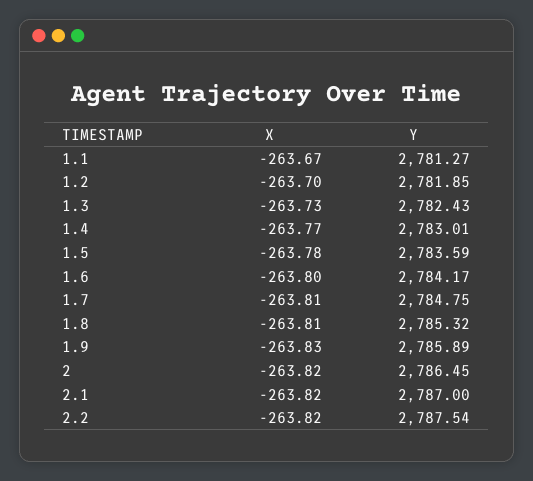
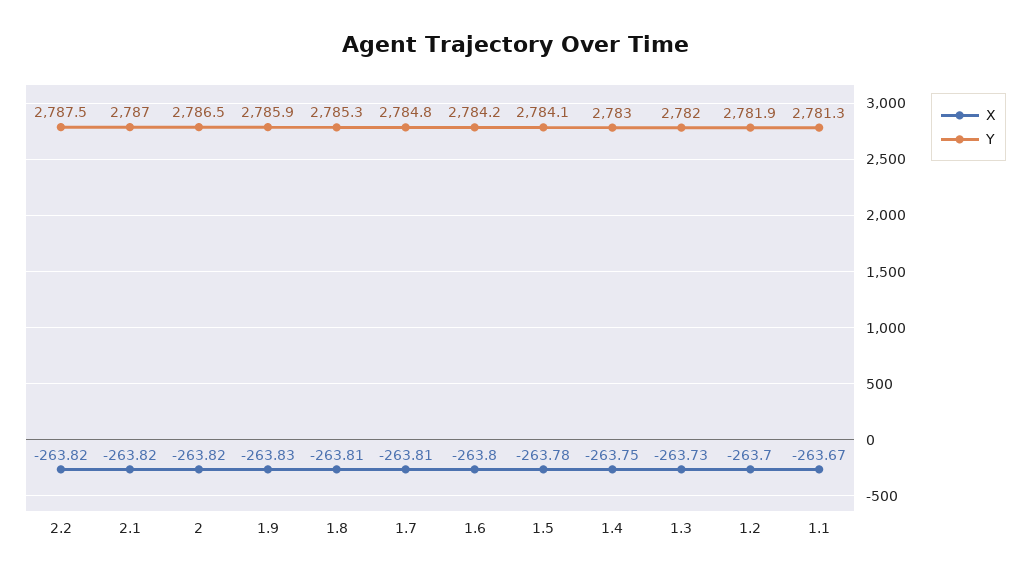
Y, 1.3: 2782.43 -> 2782
X, 1.4: -263.77 -> -263.75
Y, 1.5: 2783.59 -> 2784.1

